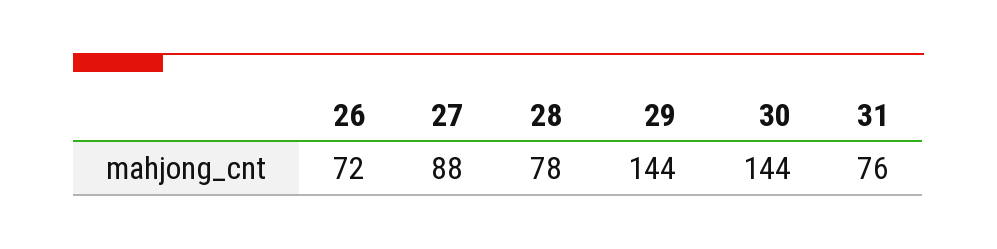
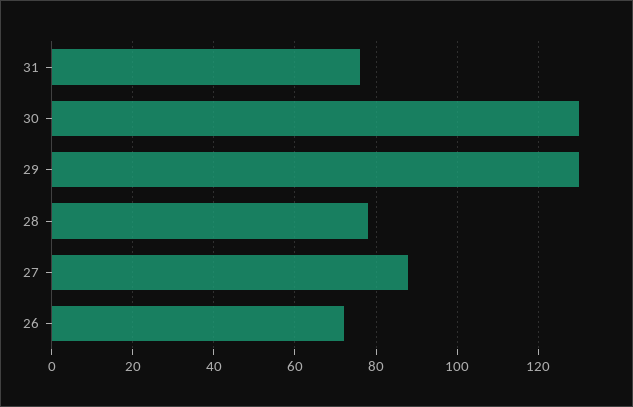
29: 144 -> 130
30: 144 -> 130

